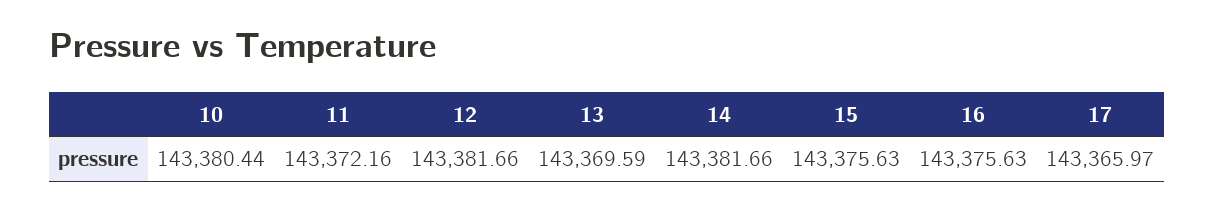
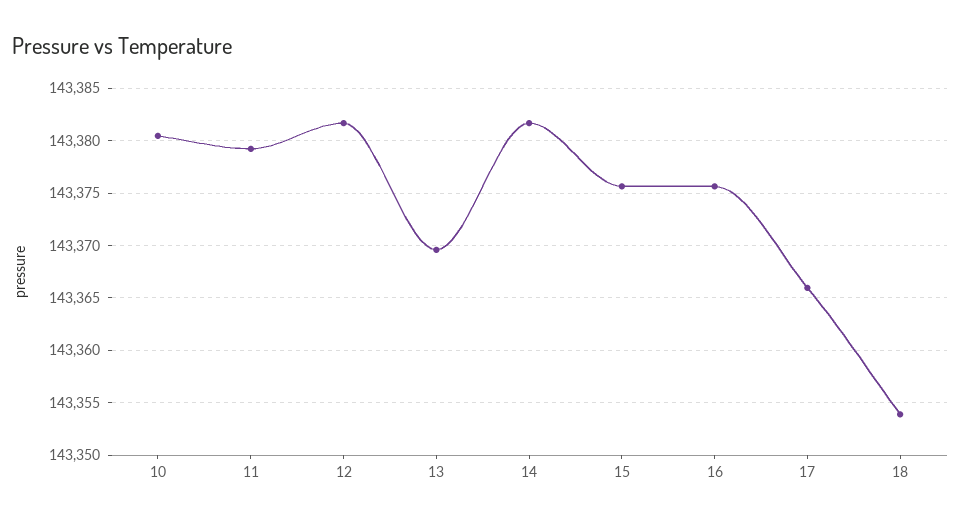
11: 143372.16 -> 143379
18: none -> 143354

